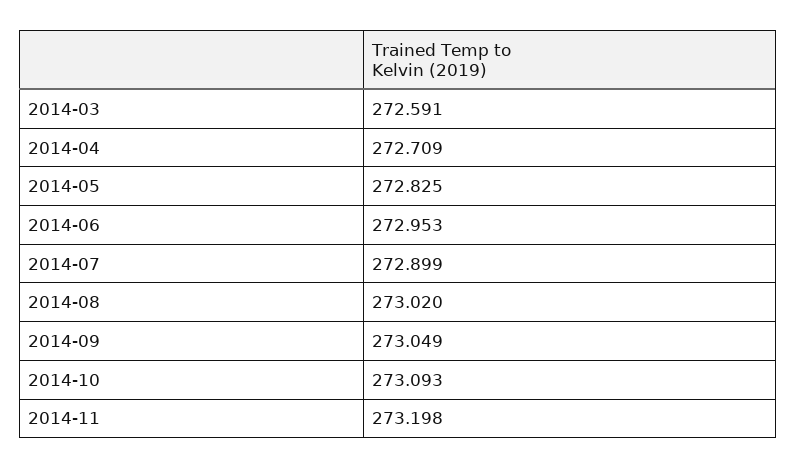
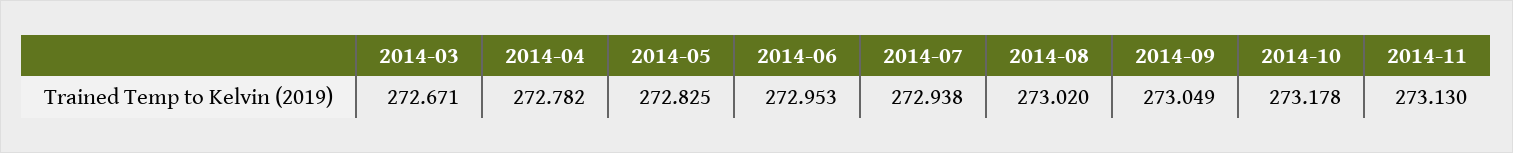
2014-03: 272.591 -> 272.671
2014-04: 272.709 -> 272.782
2014-07: 272.899 -> 272.938
2014-10: 273.093 -> 273.178
2014-11: 273.198 -> 273.13

